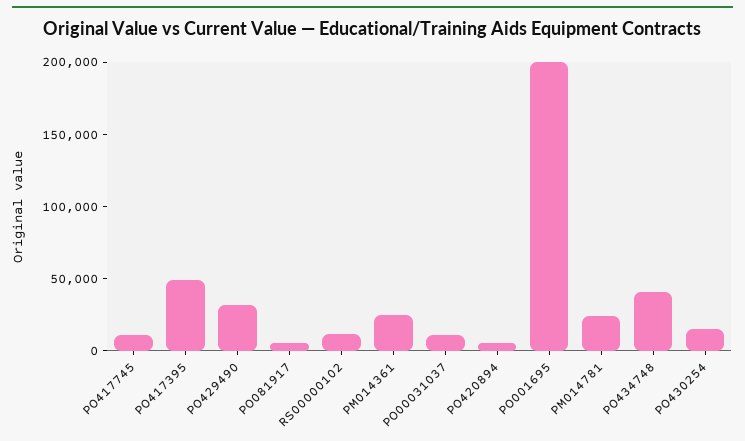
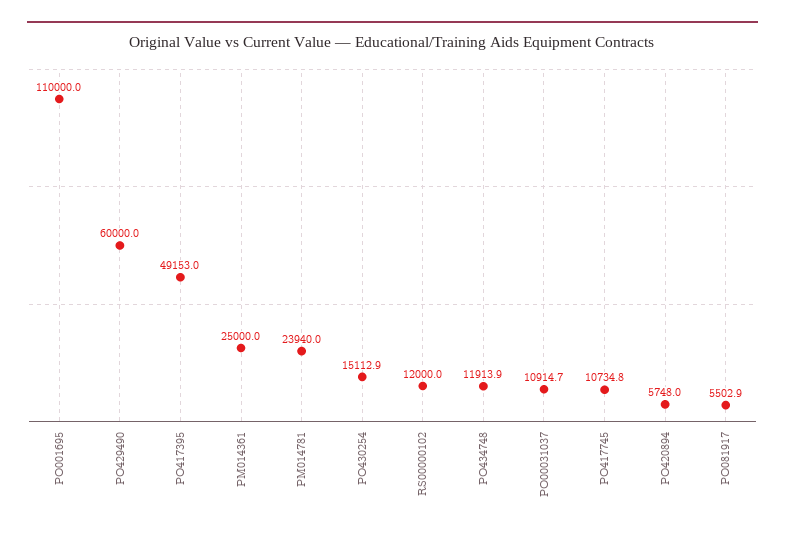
PO429490: 30000 -> 60000
PO001695: 200000 -> 110000
PO434748: 40000 -> 11913.9

